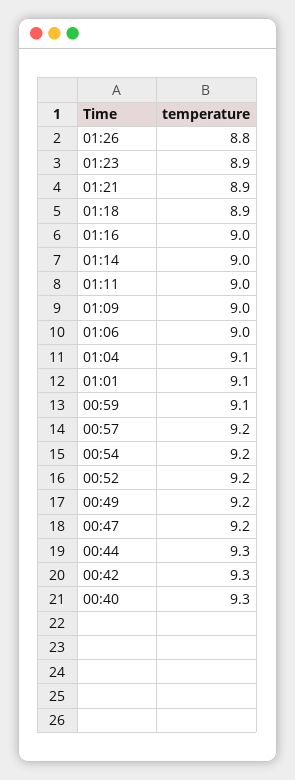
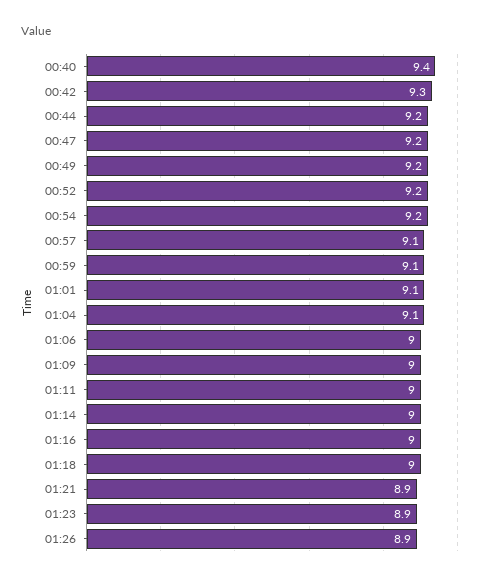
01:26: 8.8 -> 8.9
01:18: 8.9 -> 9
00:57: 9.2 -> 9.1
00:44: 9.3 -> 9.2
00:40: 9.3 -> 9.4

